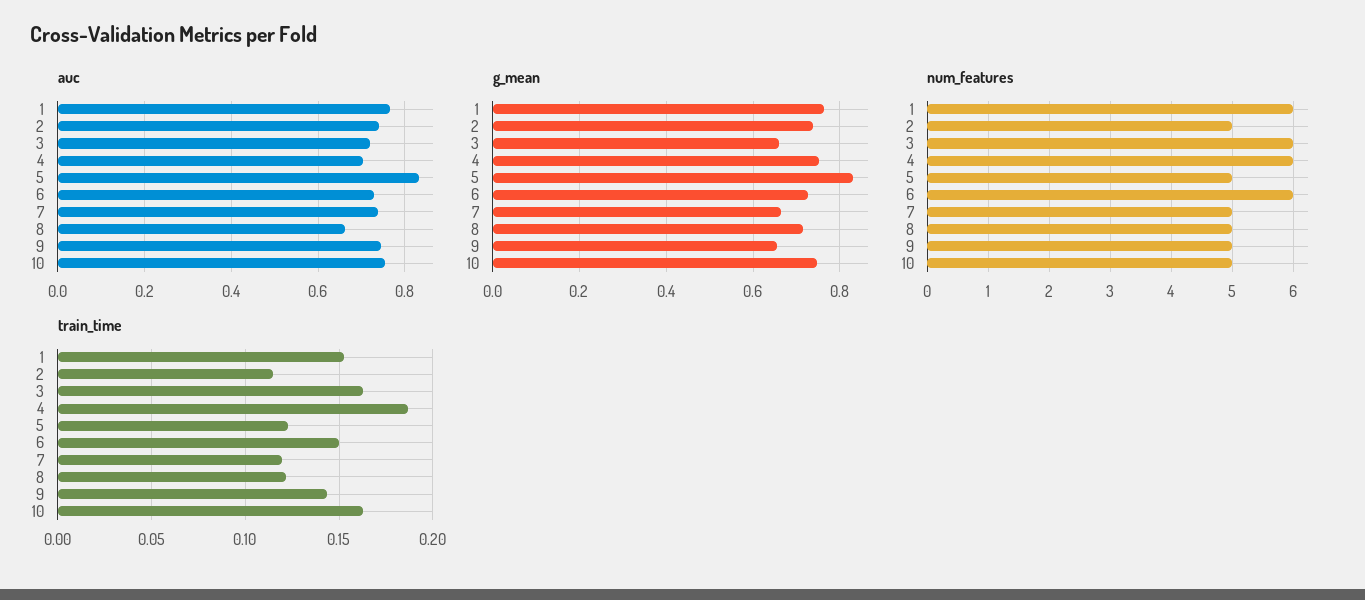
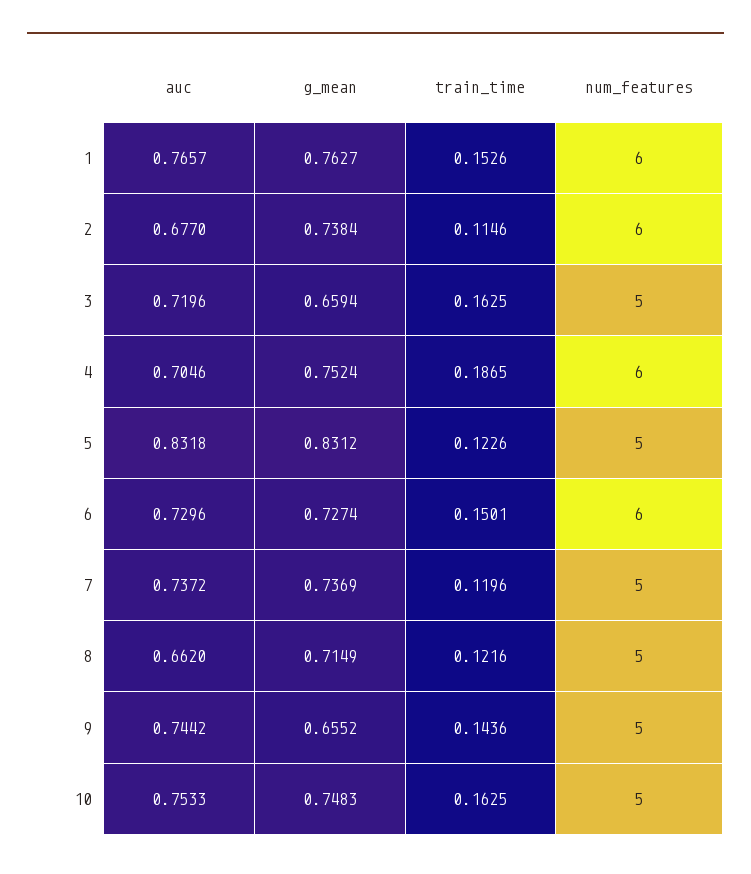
auc, 2: 0.74 -> 0.677
g_mean, 7: 0.66 -> 0.7369
num_features, 2: 5 -> 6
num_features, 3: 6 -> 5

